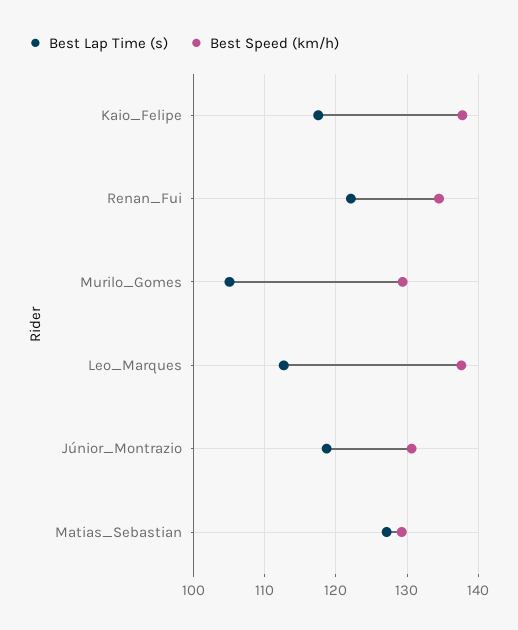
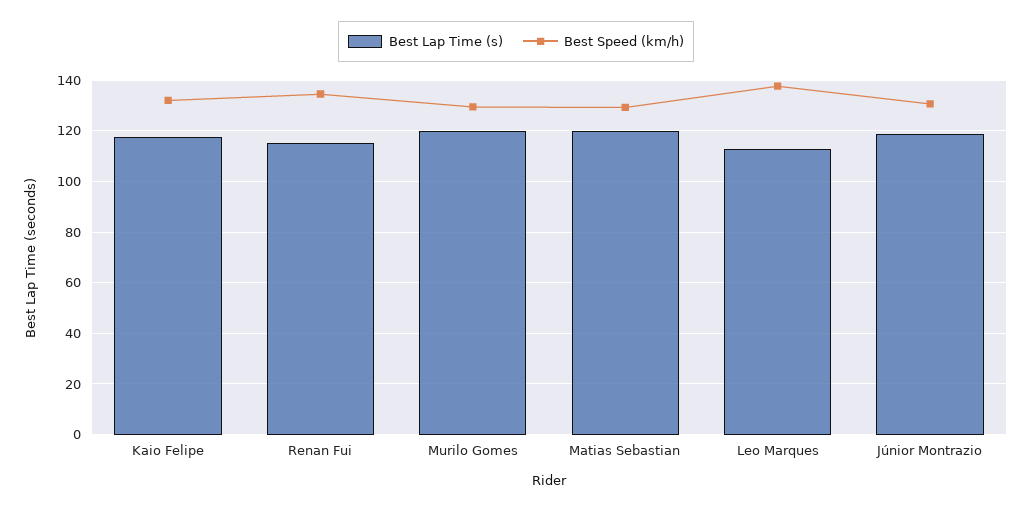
Best Speed (km/h), Kaio_Felipe: 138 -> 132.5
Best Lap Time (s), Renan_Fui: 122 -> 115
Best Lap Time (s), Murilo_Gomes: 105 -> 120
Best Lap Time (s), Matias_Sebastian: 127 -> 120

